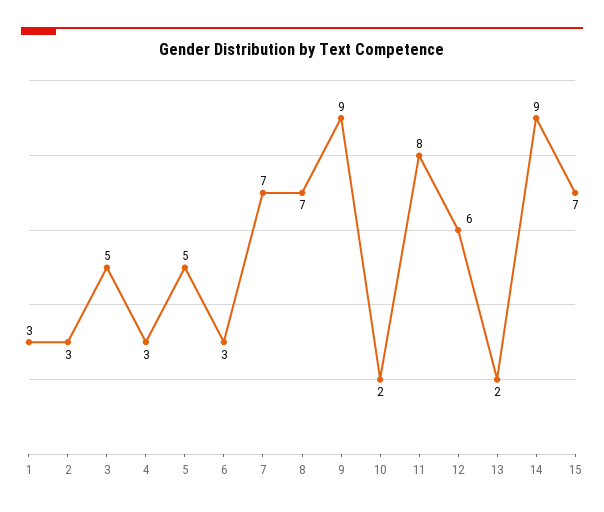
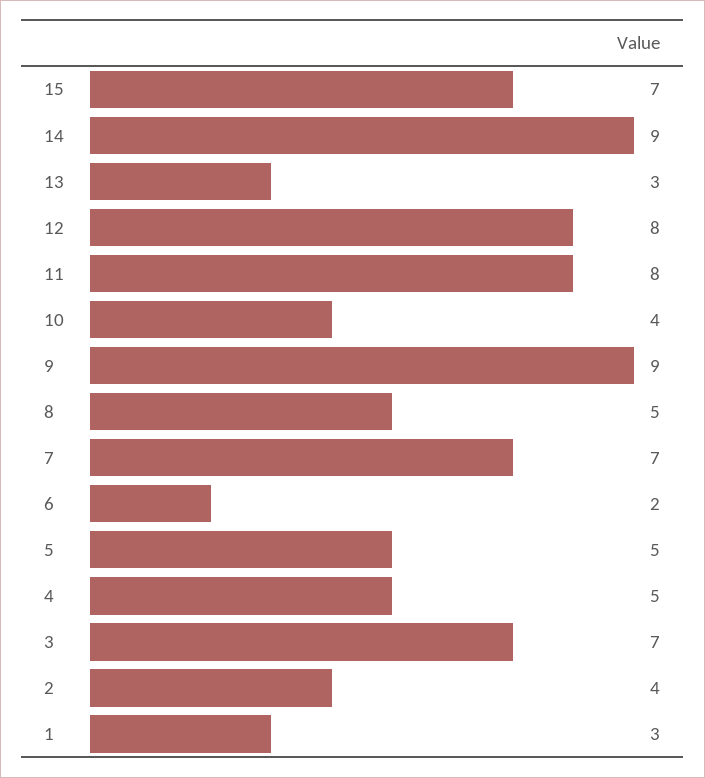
2: 3 -> 4
3: 5 -> 7
4: 3 -> 5
6: 3 -> 2
8: 7 -> 5
10: 2 -> 4
12: 6 -> 8
13: 2 -> 3

